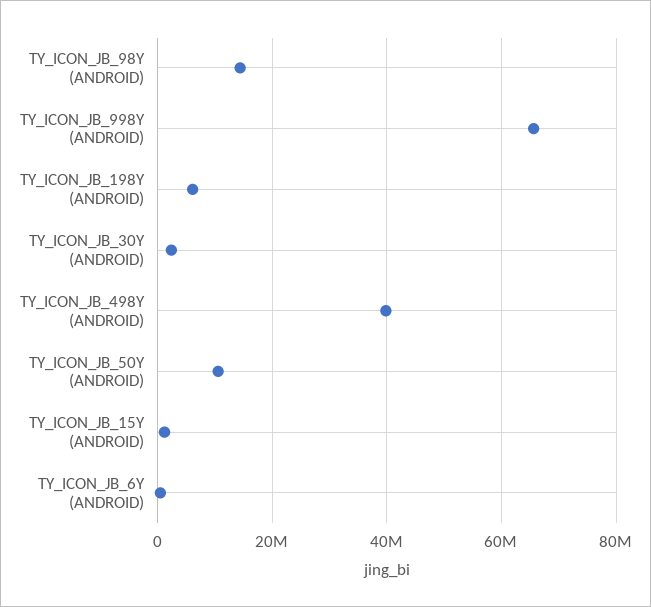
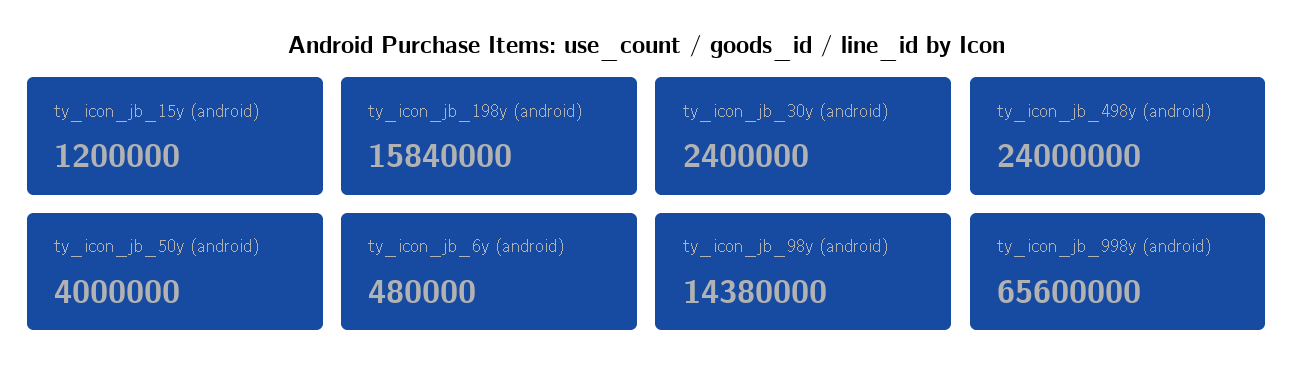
TY_ICON_JB_198Y (ANDROID): 6000000 -> 15840000
TY_ICON_JB_498Y (ANDROID): 40000000 -> 24000000
TY_ICON_JB_50Y (ANDROID): 10000000 -> 4000000

